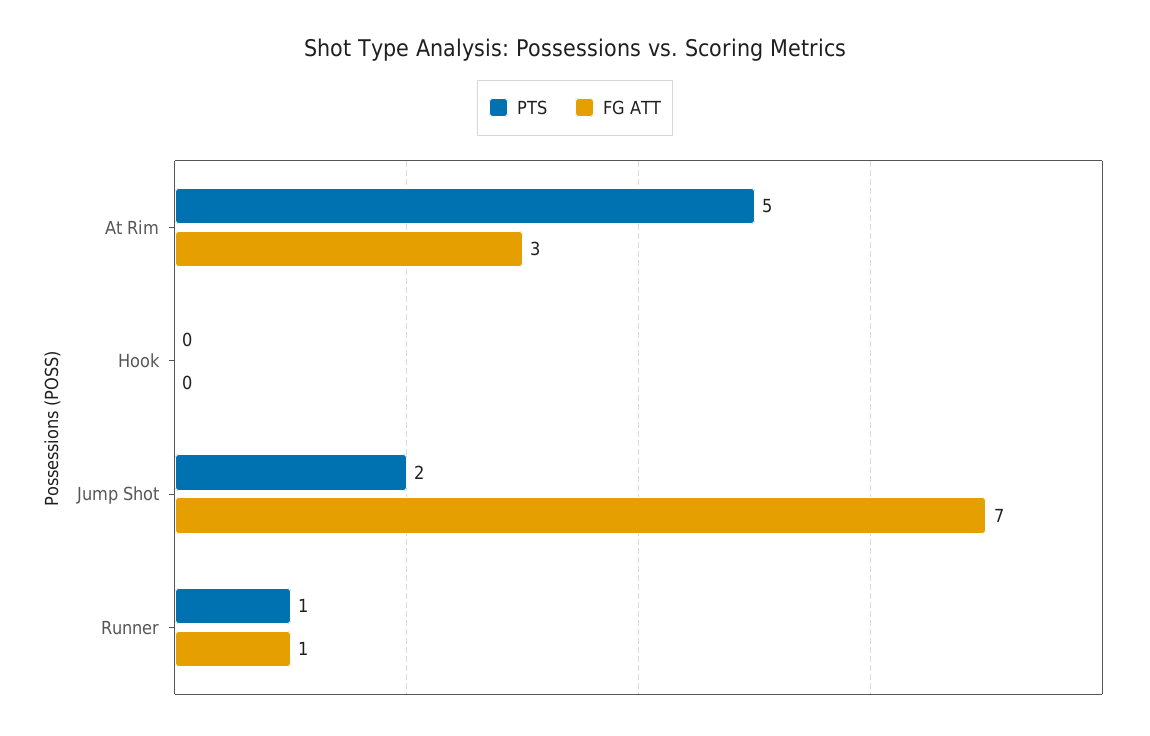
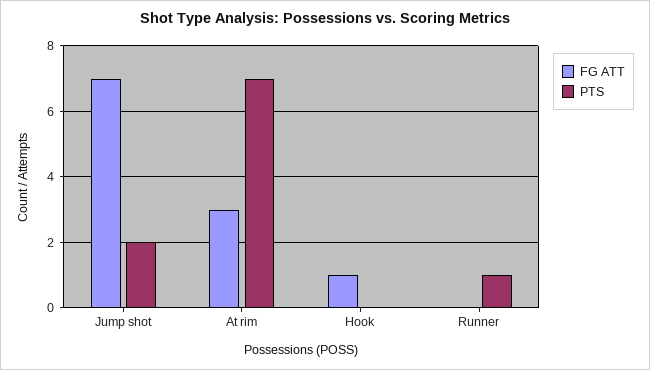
PTS, At Rim: 5 -> 7
FG ATT, Hook: 0 -> 1
FG ATT, Runner: 1 -> 0

